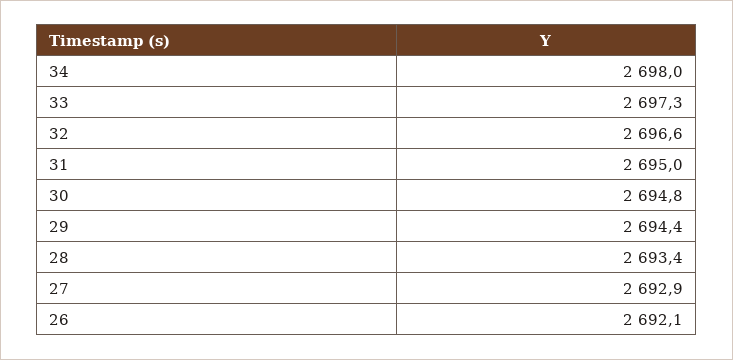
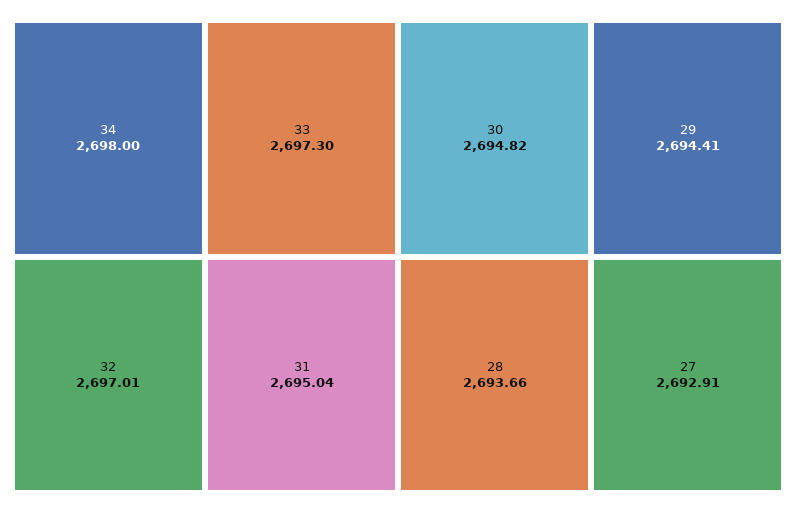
32: 2696.6 -> 2697.01
28: 2693.4 -> 2693.66
26: 2692.1 -> none

